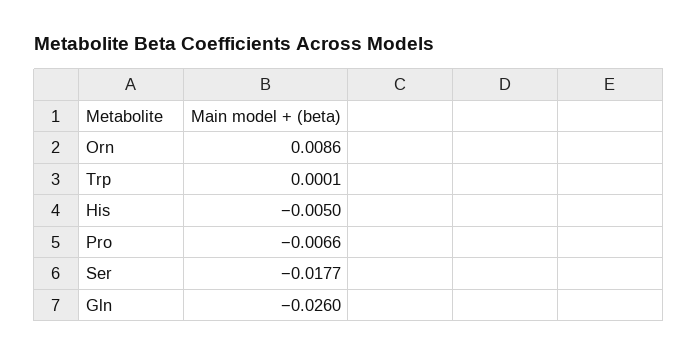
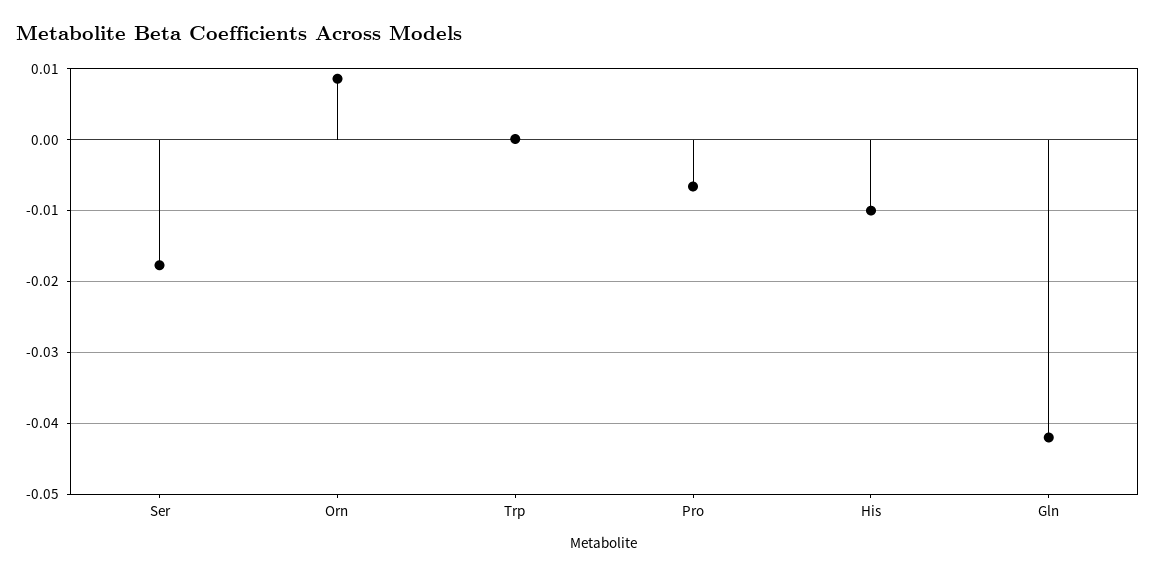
His: -0.005 -> -0.01
Gln: -0.026 -> -0.042

